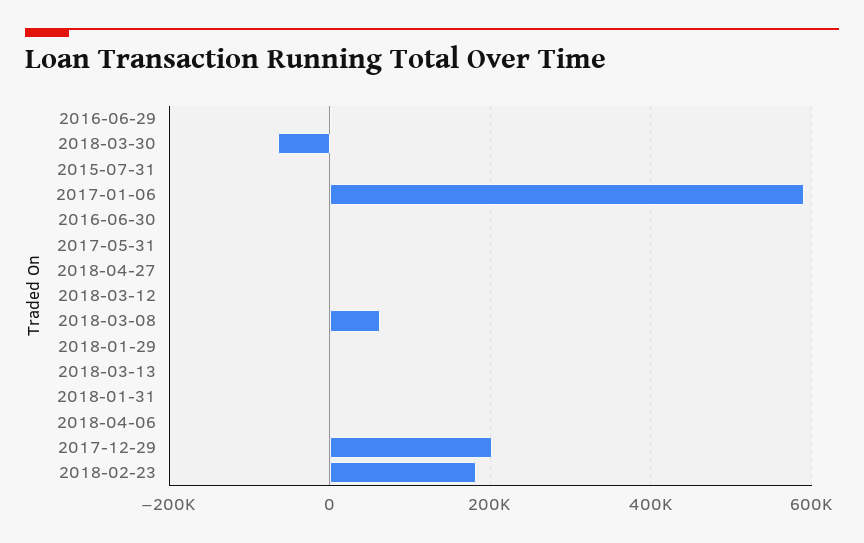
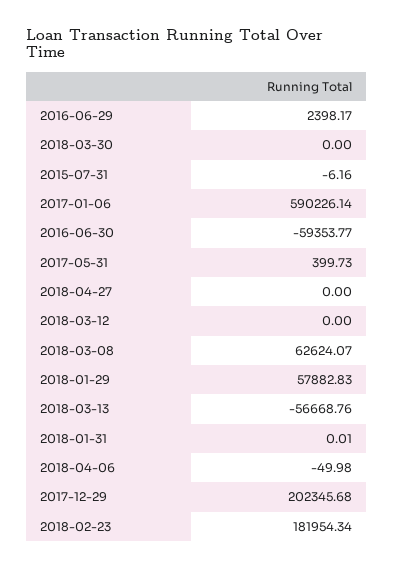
2018-03-30: -60000 -> 0
2016-06-30: 0 -> -59353.77
2018-01-29: 0 -> 57882.83
2018-03-13: 0 -> -56668.76

